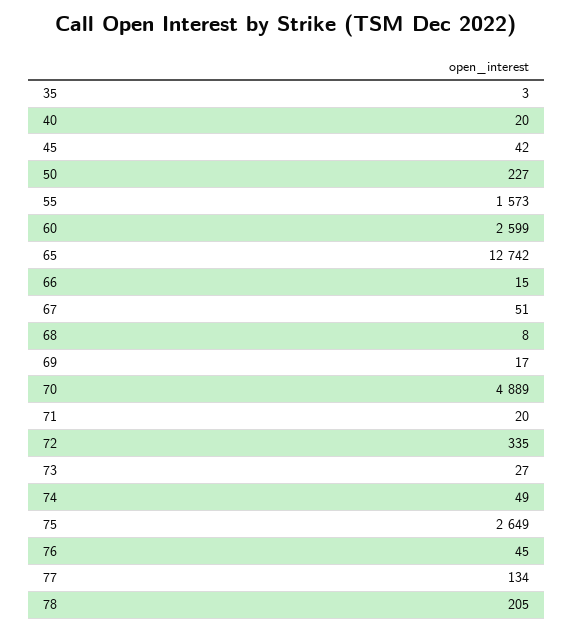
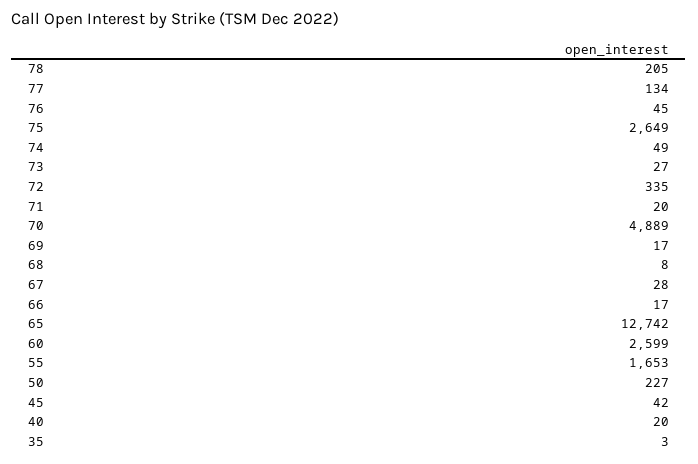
55: 1573 -> 1653
66: 15 -> 17
67: 51 -> 28

